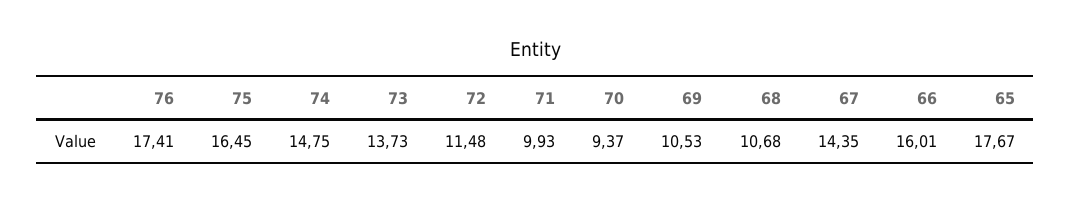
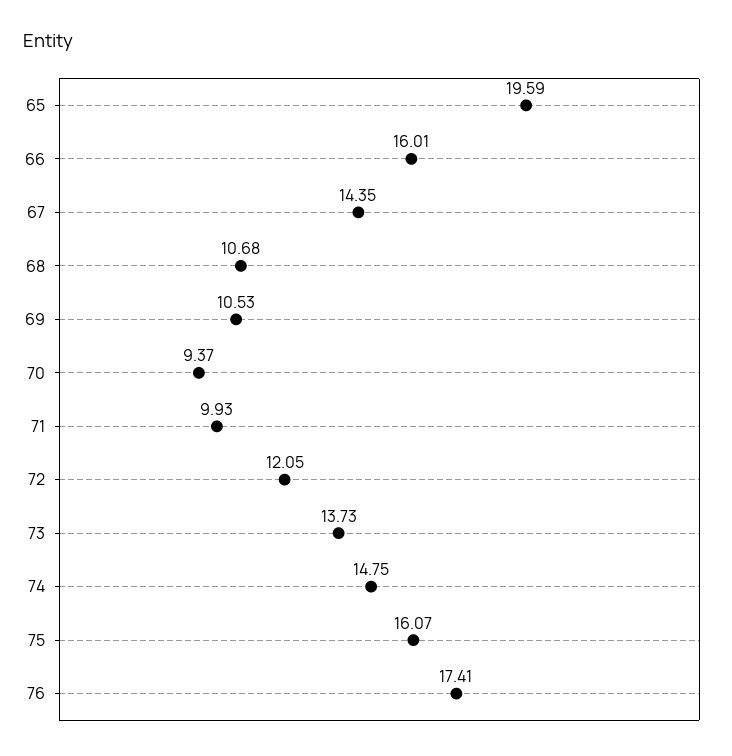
75: 16.45 -> 16.07
72: 11.48 -> 12.05
65: 17.67 -> 19.59

